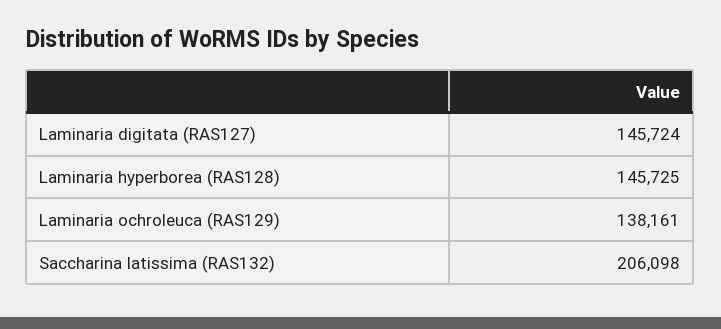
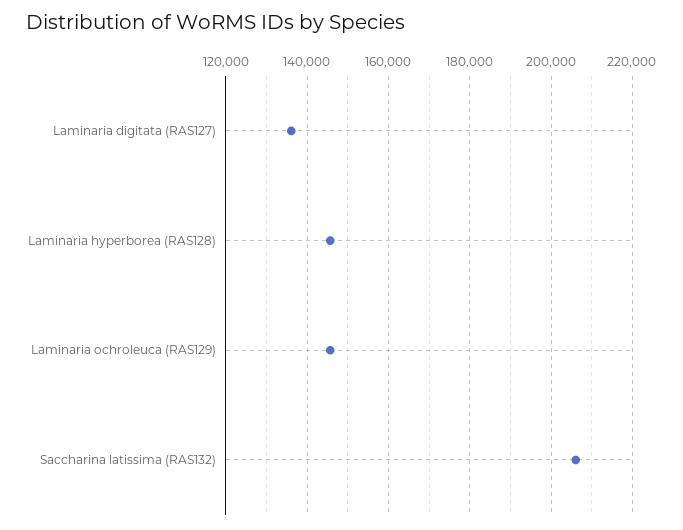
Laminaria digitata (RAS127): 145724 -> 136000
Laminaria ochroleuca (RAS129): 138161 -> 146000

